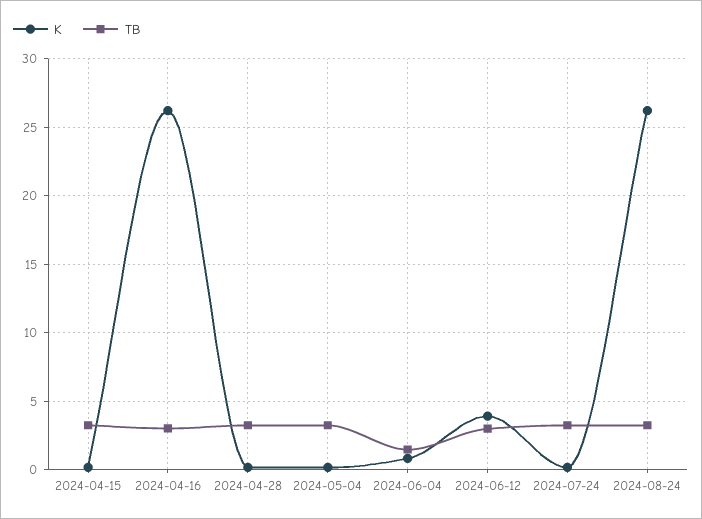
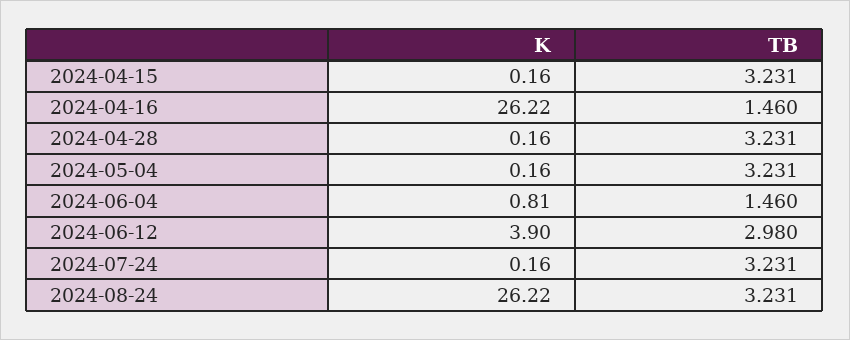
TB, 2024-04-16: 3 -> 1.46

